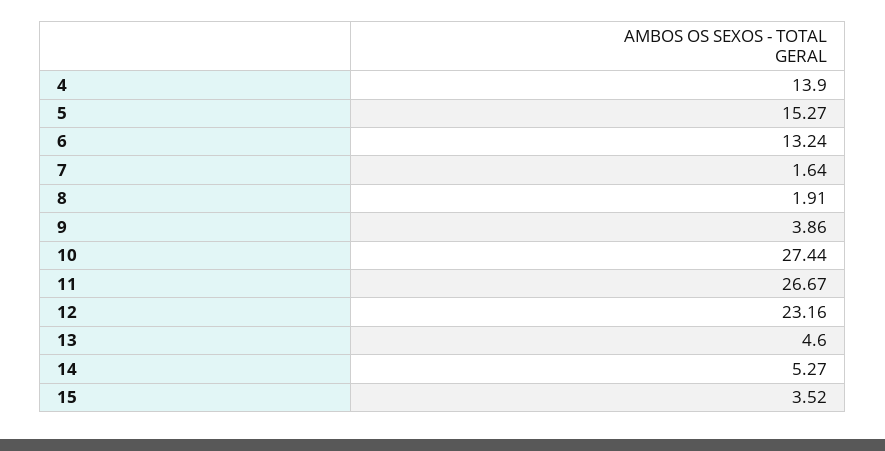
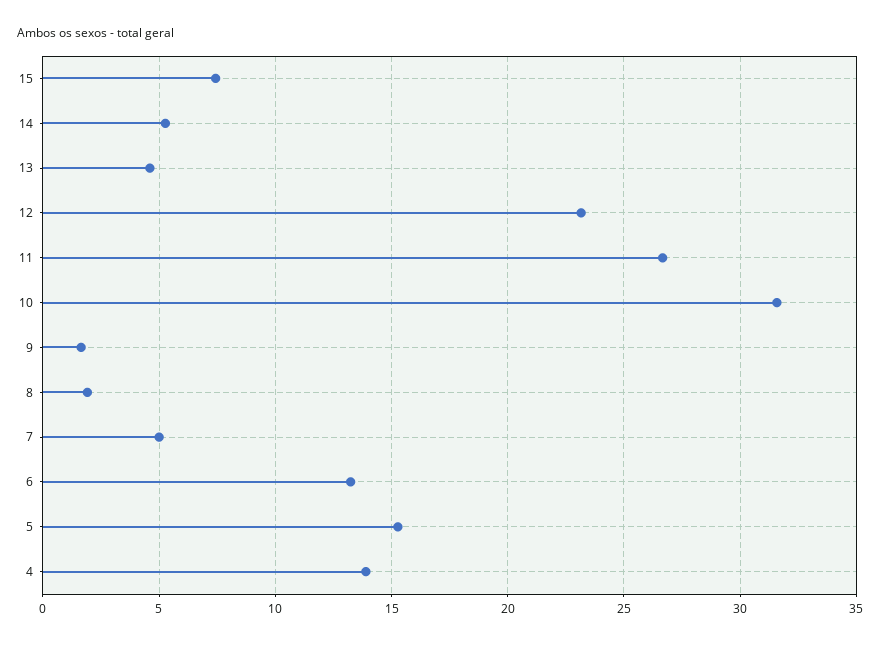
7: 1.64 -> 5
9: 3.86 -> 1.5
10: 27.44 -> 31.5
15: 3.52 -> 7.5

